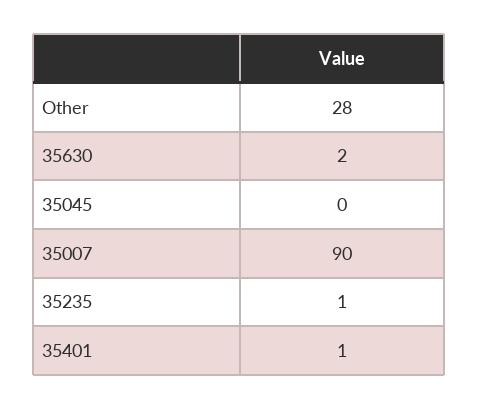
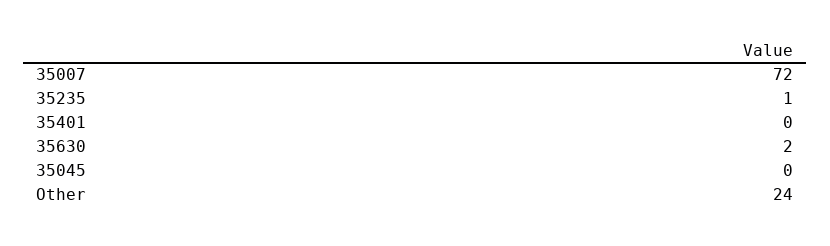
Other: 28 -> 24
35007: 90 -> 72
35401: 1 -> 0

